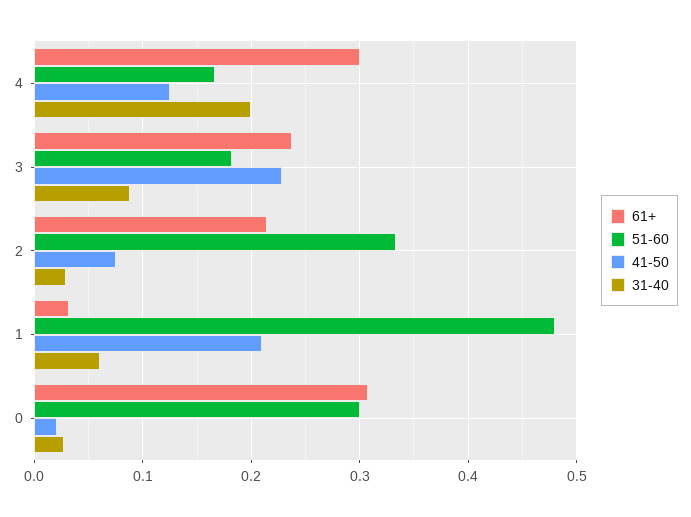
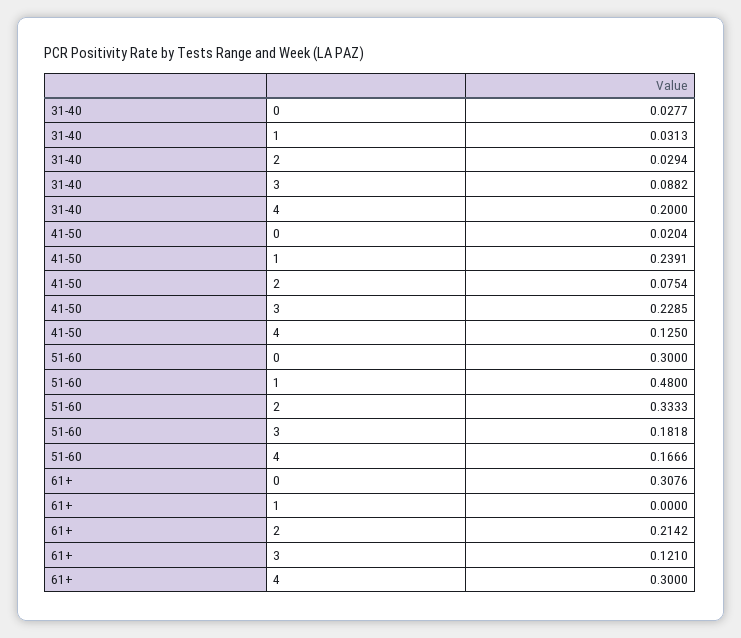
61+, 3: 0.24 -> 0.121
61+, 1: 0.03 -> 0
41-50, 1: 0.21 -> 0.2391
31-40, 1: 0.06 -> 0.0313

